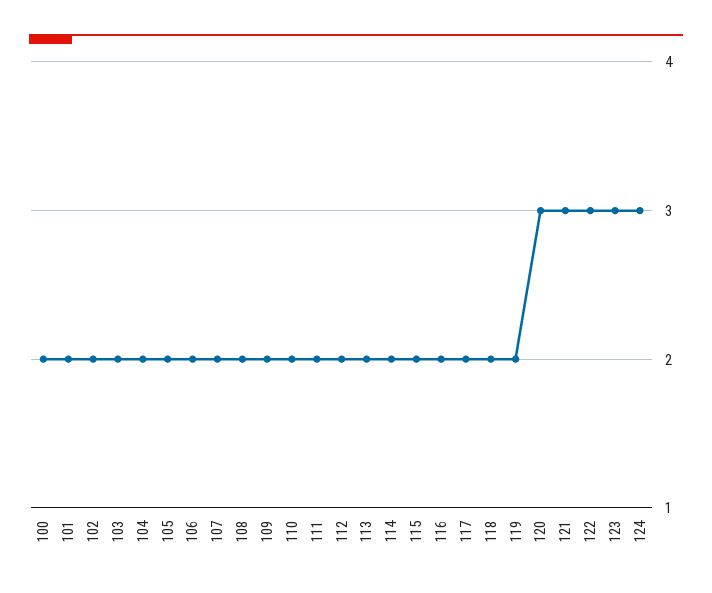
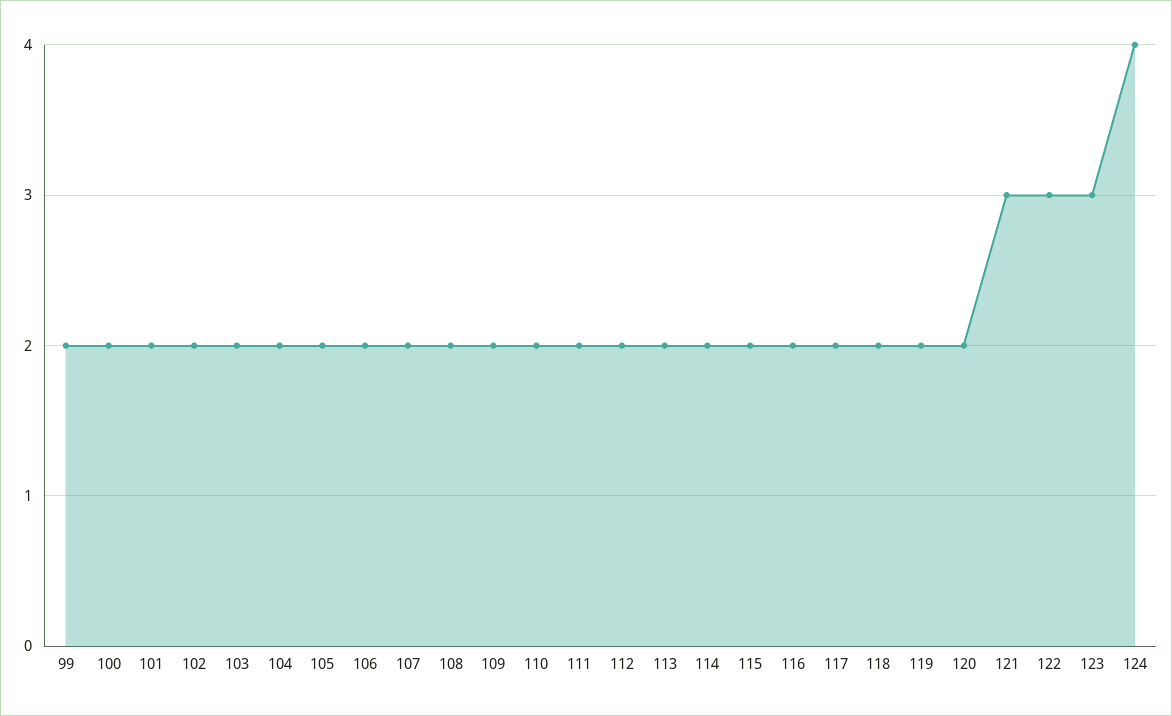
120: 3 -> 2
124: 3 -> 4
99: none -> 2

